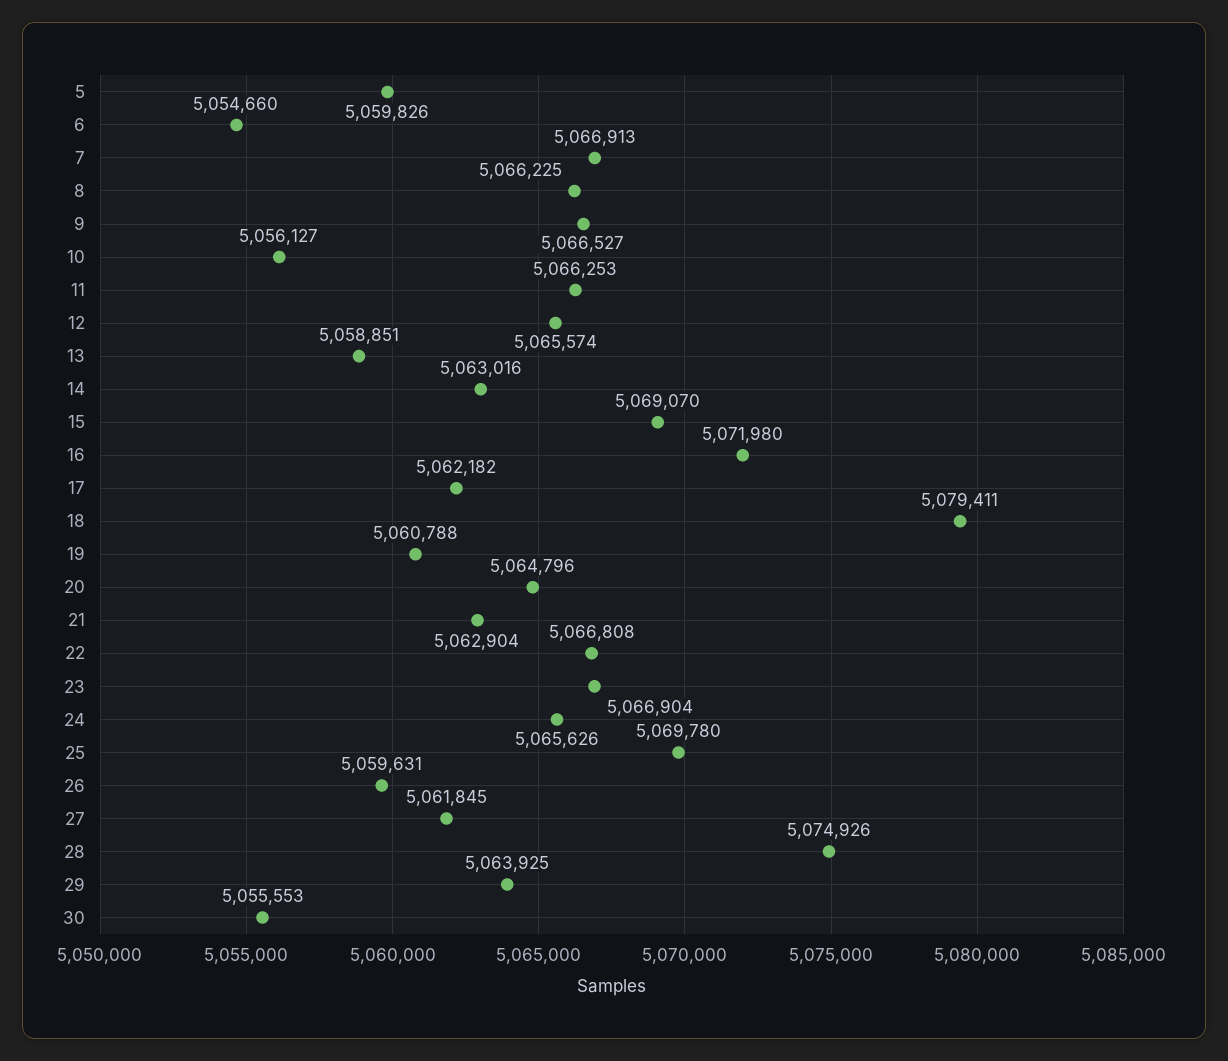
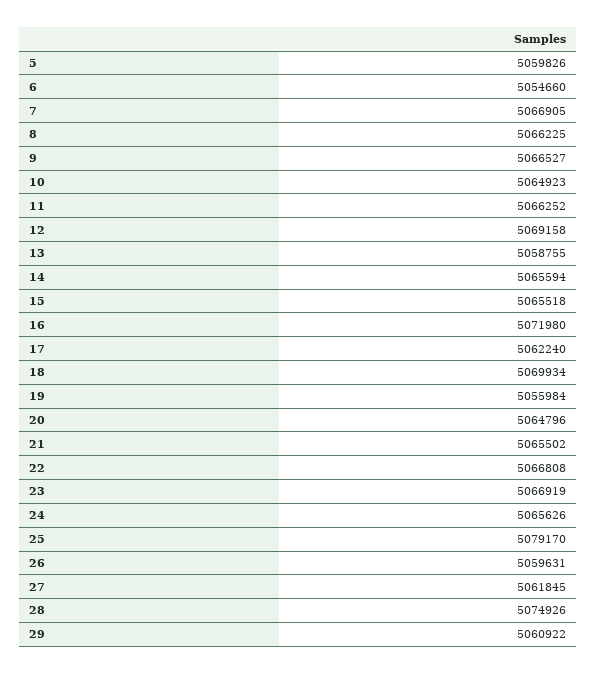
7: 5066913 -> 5066905
10: 5056127 -> 5064923
11: 5066253 -> 5066252
12: 5065574 -> 5069158
13: 5058851 -> 5058755
14: 5063016 -> 5065594
15: 5069070 -> 5065518
17: 5062182 -> 5062240
18: 5079411 -> 5069934
19: 5060788 -> 5055984
21: 5062904 -> 5065502
23: 5066904 -> 5066919
25: 5069780 -> 5079170
29: 5063925 -> 5060922
30: 5055553 -> none

